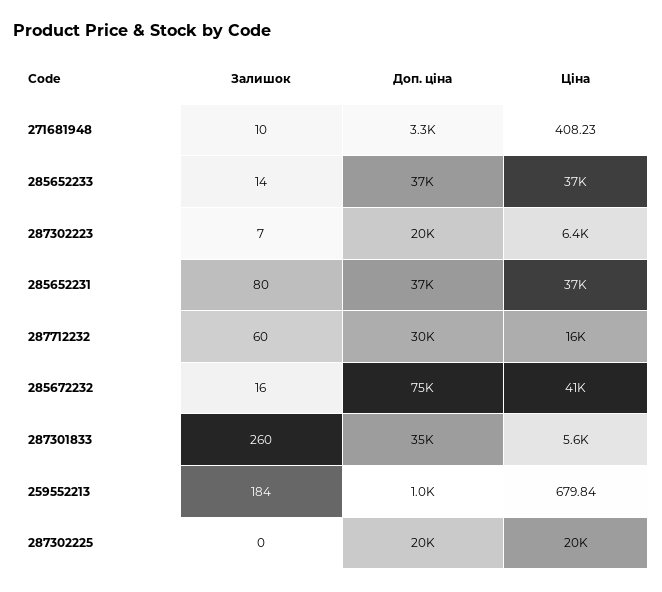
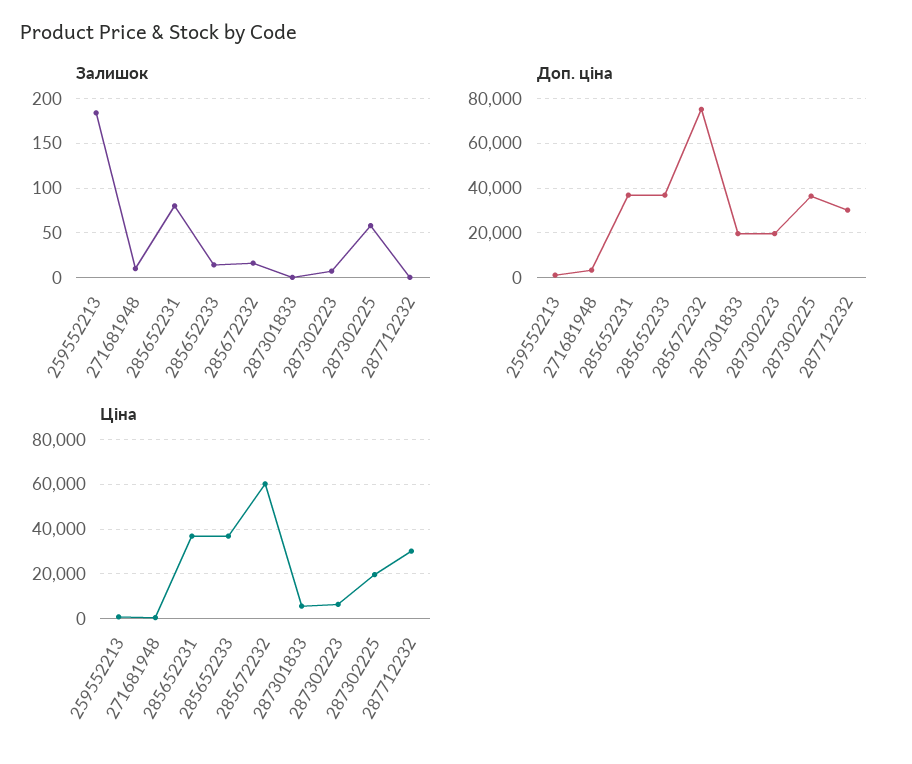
Залишок, 287712232: 60 -> 0
Ціна, 287712232: 16000 -> 30000
Ціна, 285672232: 41000 -> 60000
Залишок, 287301833: 260 -> 0
Доп. ціна, 287301833: 35000 -> 20000
Залишок, 287302225: 0 -> 60
Доп. ціна, 287302225: 20000 -> 35000

